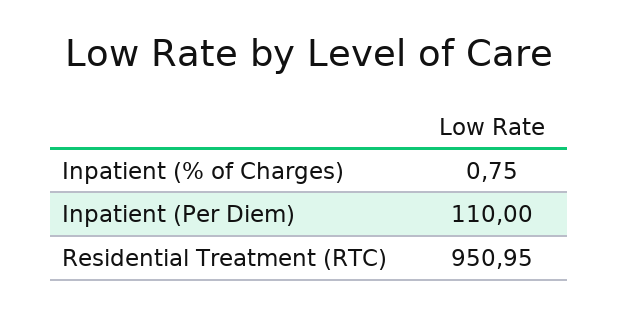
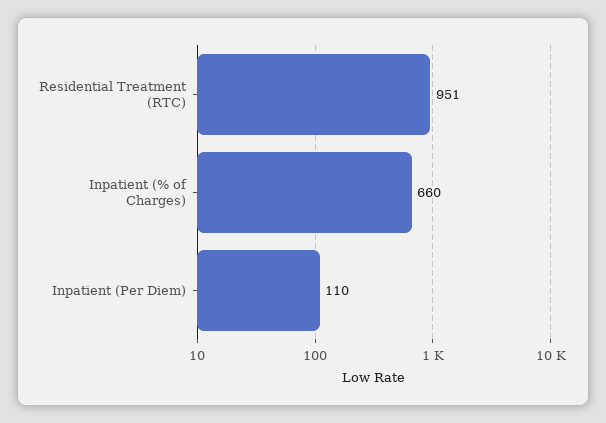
Inpatient (% of Charges): 0.75 -> 660

